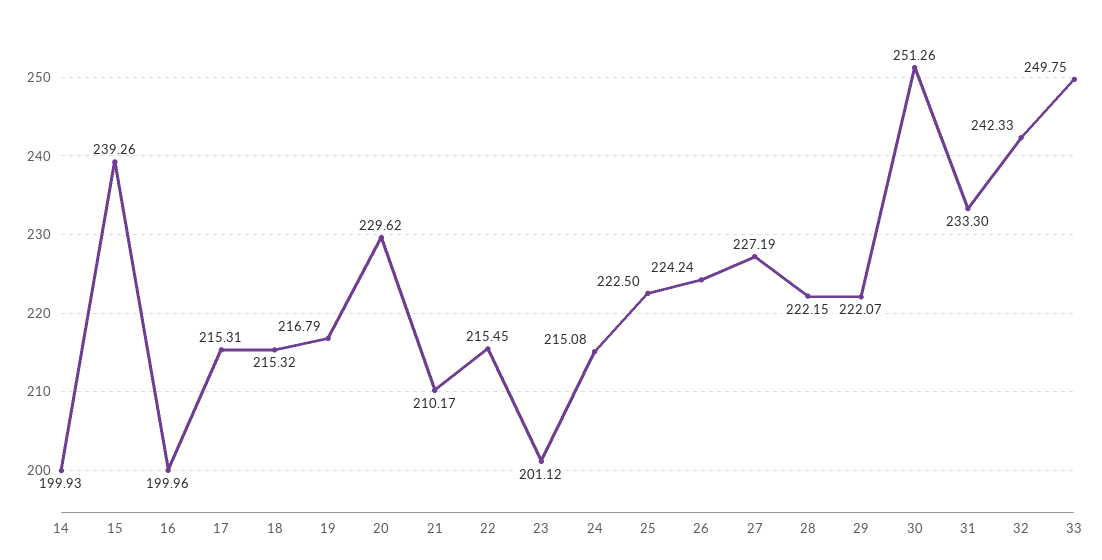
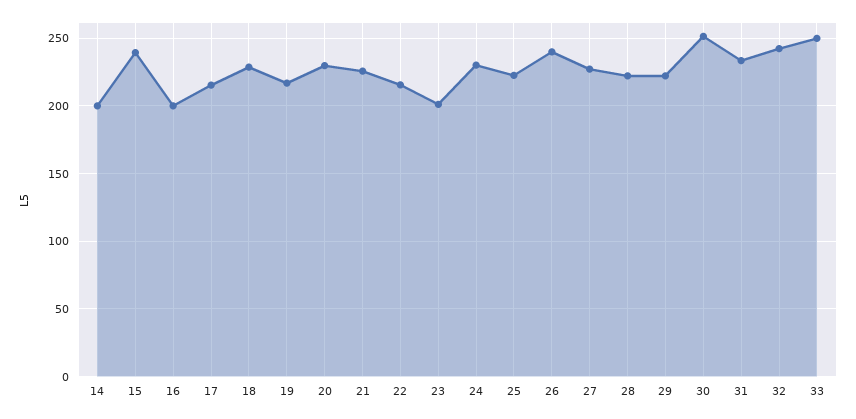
18: 215.32 -> 230
21: 210.17 -> 225
24: 215.08 -> 230
26: 224.24 -> 240

